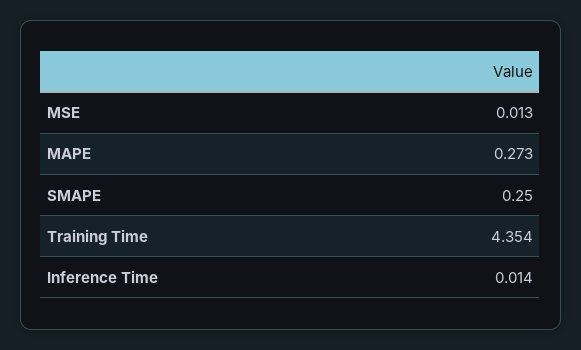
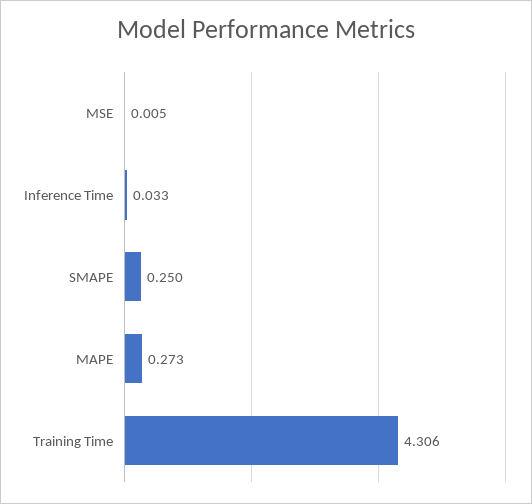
MSE: 0.013 -> 0.005
Training Time: 4.354 -> 4.306
Inference Time: 0.014 -> 0.033

